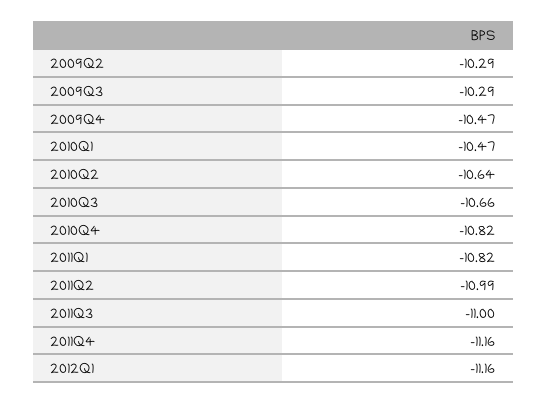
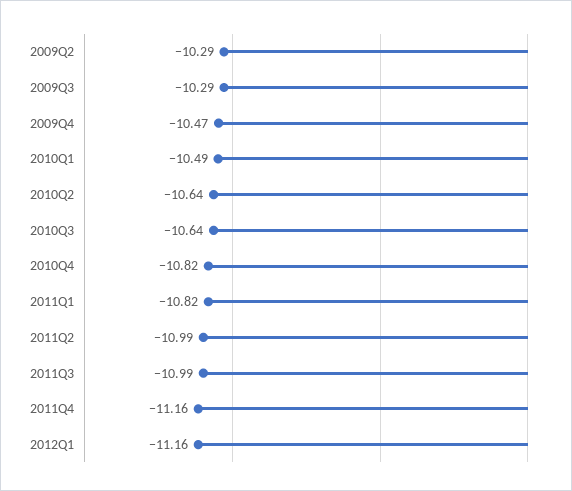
2010Q1: -10.47 -> -10.49
2010Q3: -10.66 -> -10.64
2011Q3: -11 -> -10.99

